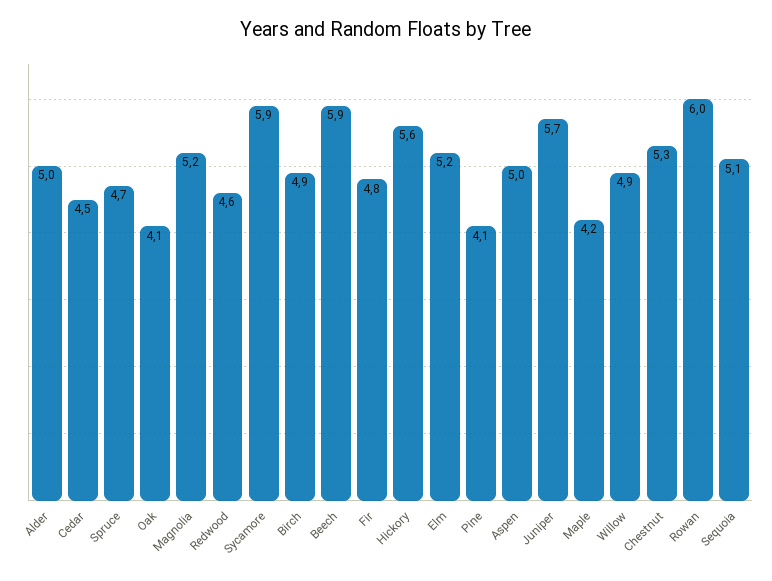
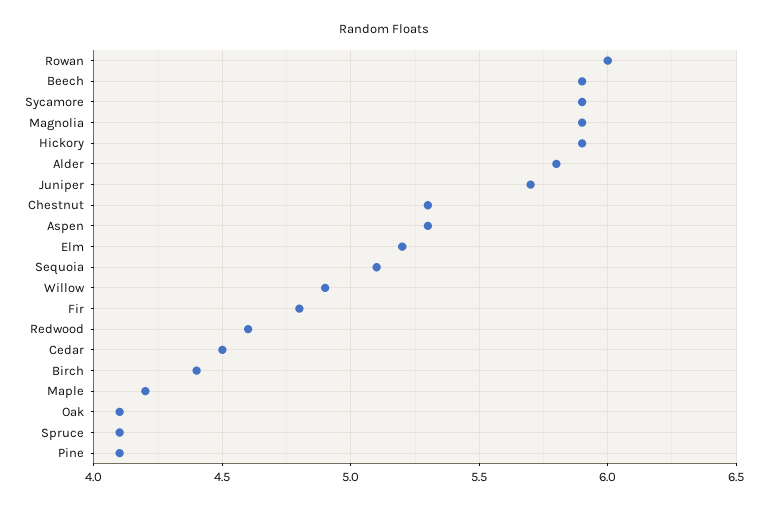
Alder: 5 -> 5.8
Spruce: 4.7 -> 4.1
Magnolia: 5.2 -> 5.9
Birch: 4.9 -> 4.4
Hickory: 5.6 -> 5.9
Aspen: 5 -> 5.3

